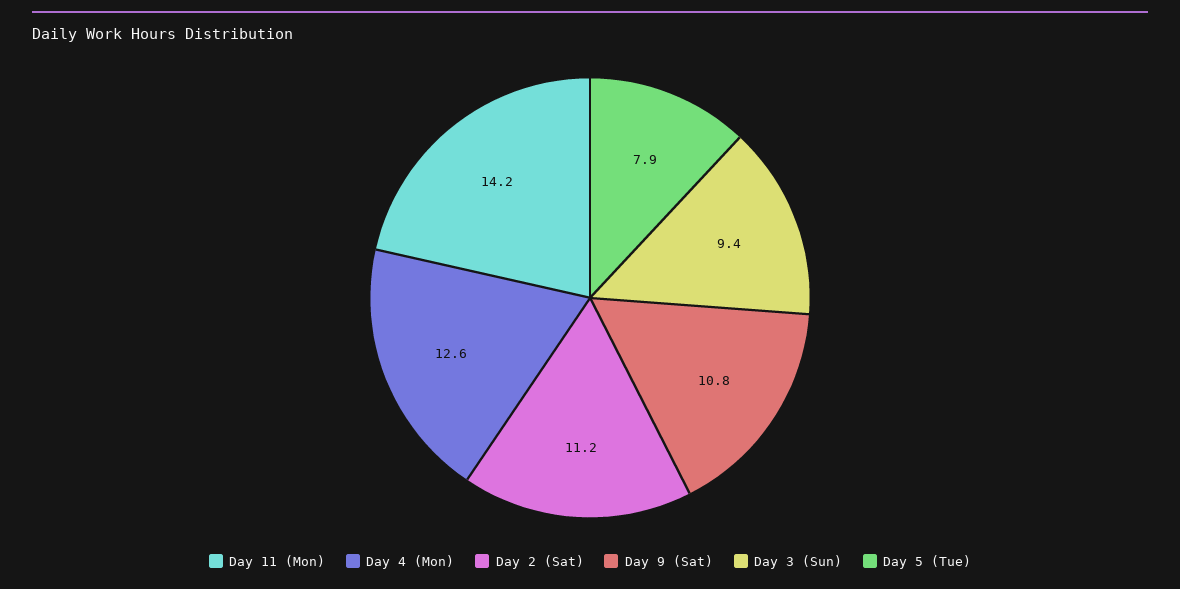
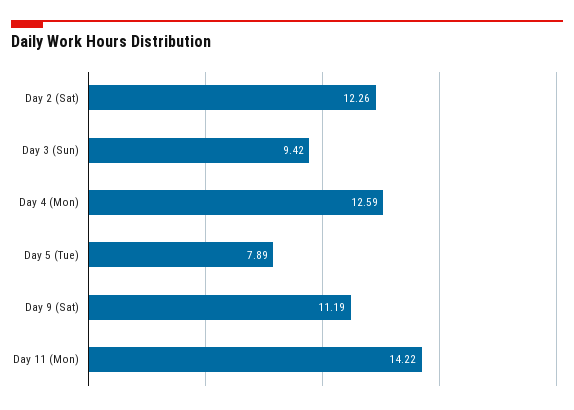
Day 2 (Sat): 11.2 -> 12.26
Day 9 (Sat): 10.8 -> 11.19

